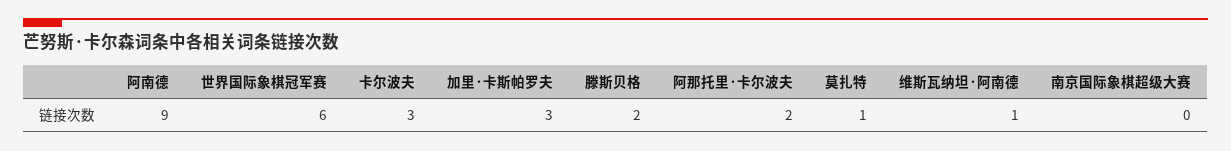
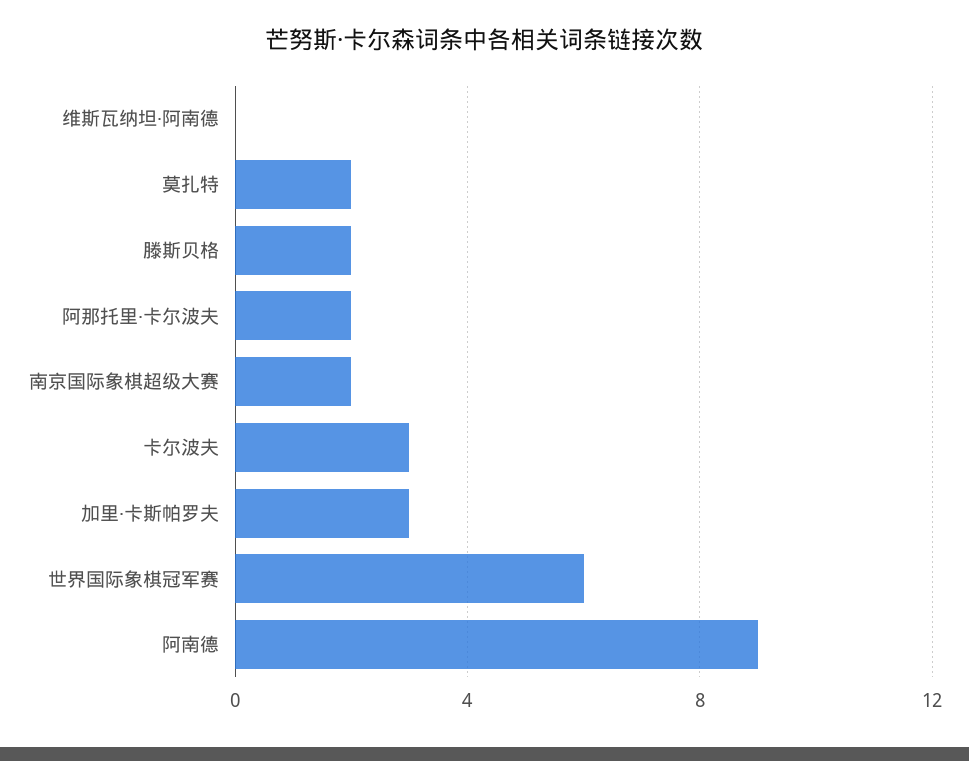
莫扎特: 1 -> 2
维斯瓦纳坦·阿南德: 1 -> 0
南京国际象棋超级大赛: 0 -> 2

